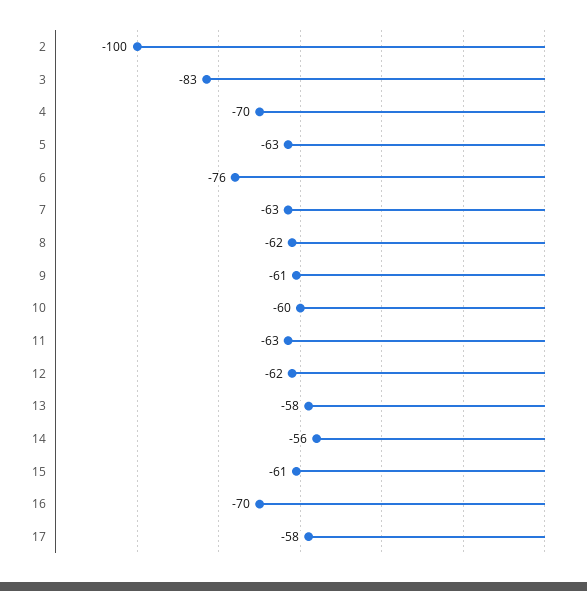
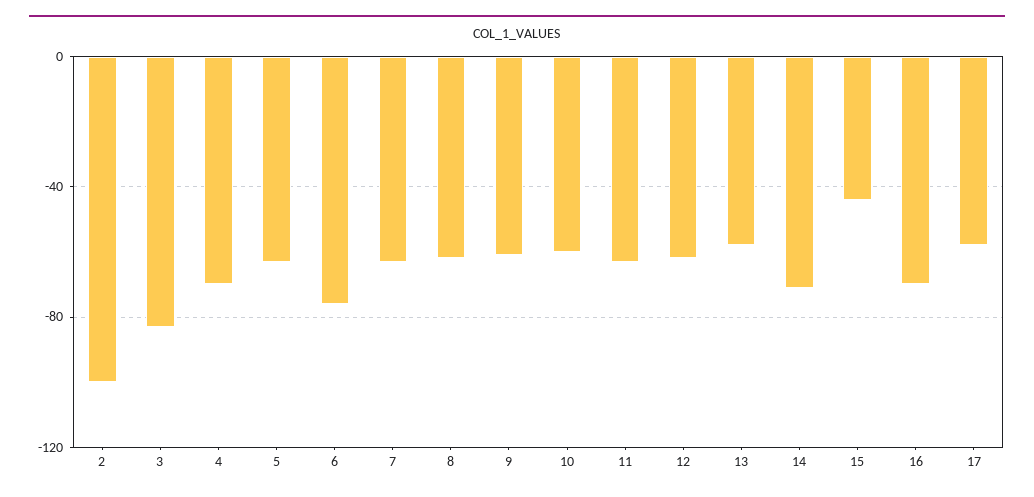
14: -56 -> -70
15: -61 -> -45

